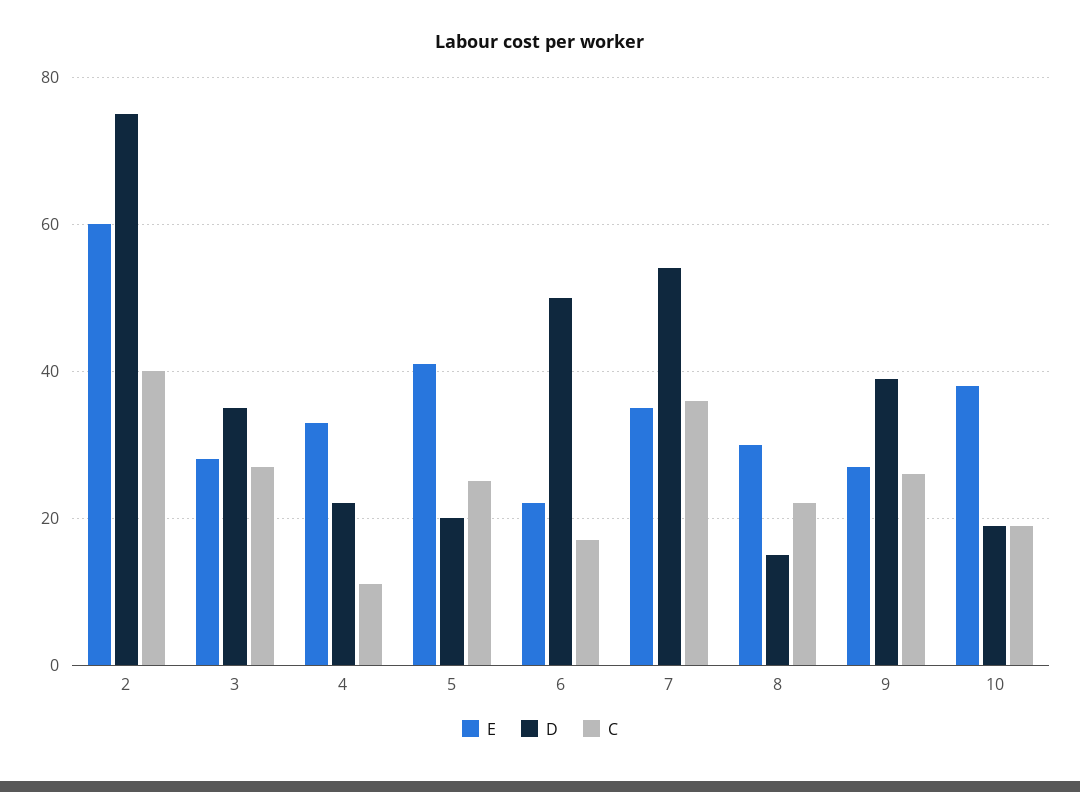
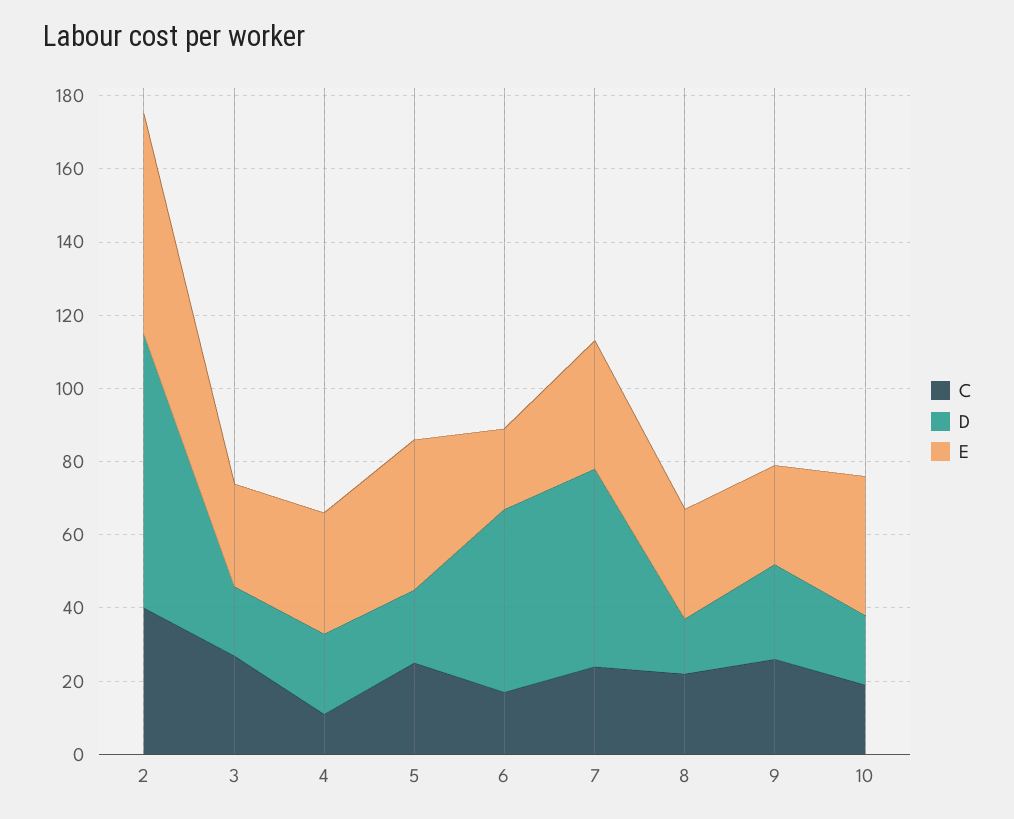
D, 3: 35 -> 20
C, 7: 35 -> 25
D, 9: 40 -> 25

